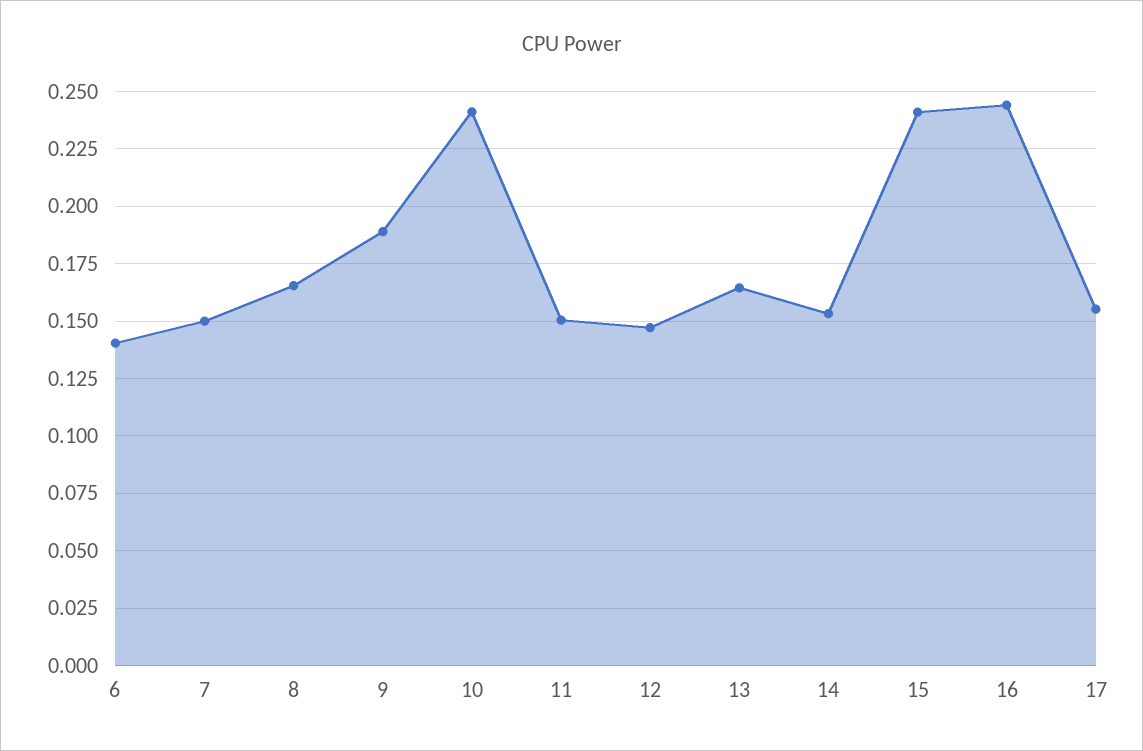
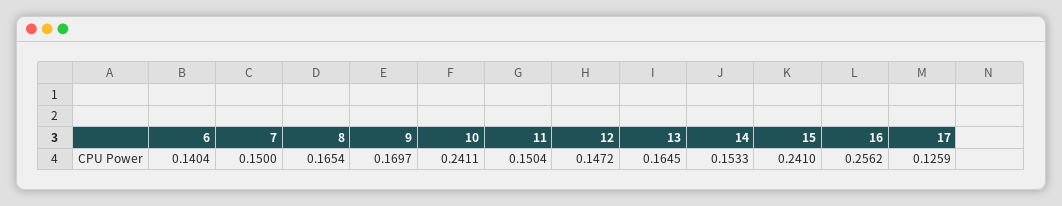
9: 0.19 -> 0.1697
16: 0.245 -> 0.2562
17: 0.155 -> 0.1259

